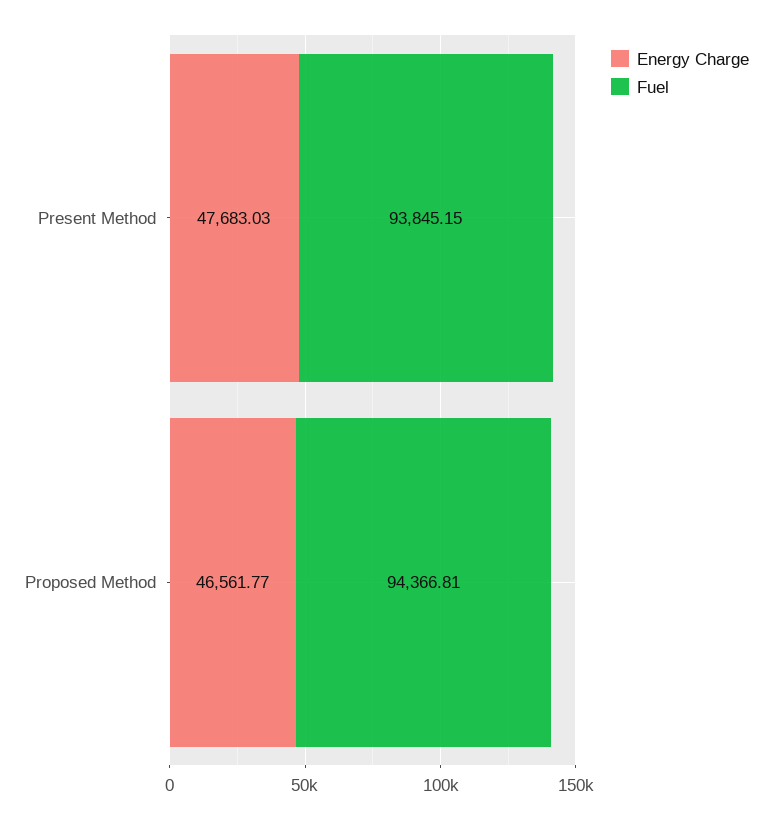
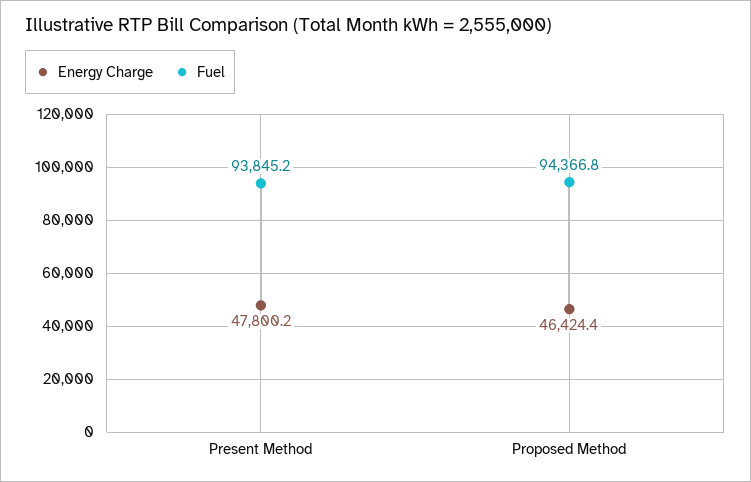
Energy Charge, Present Method: 47683.03 -> 47800.2
Energy Charge, Proposed Method: 46561.77 -> 46424.4

